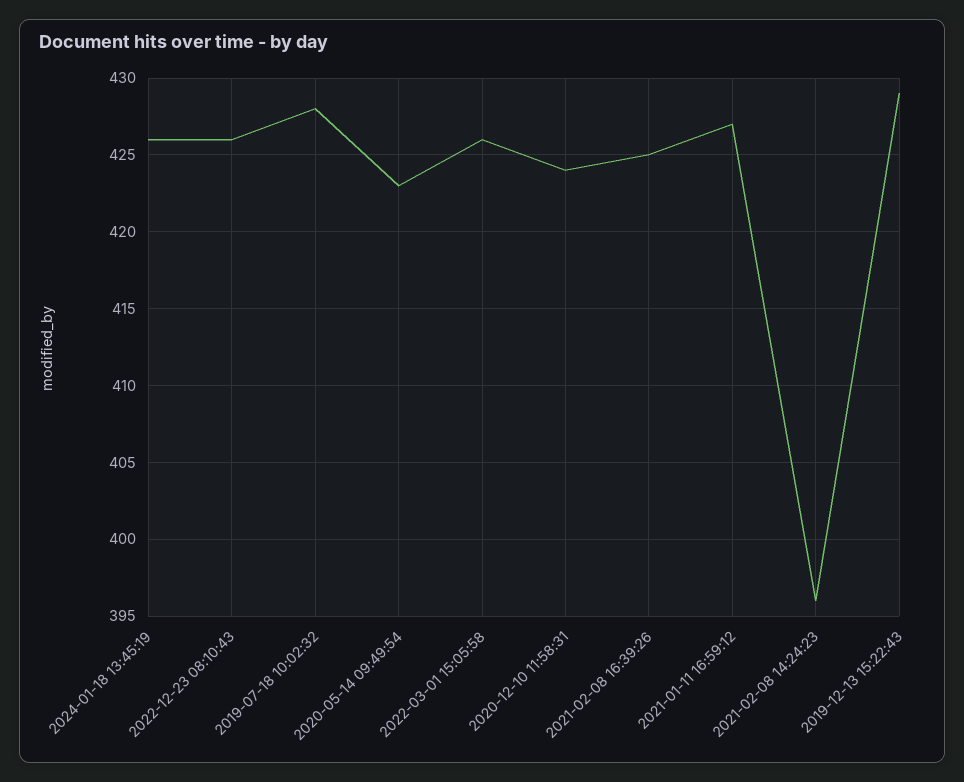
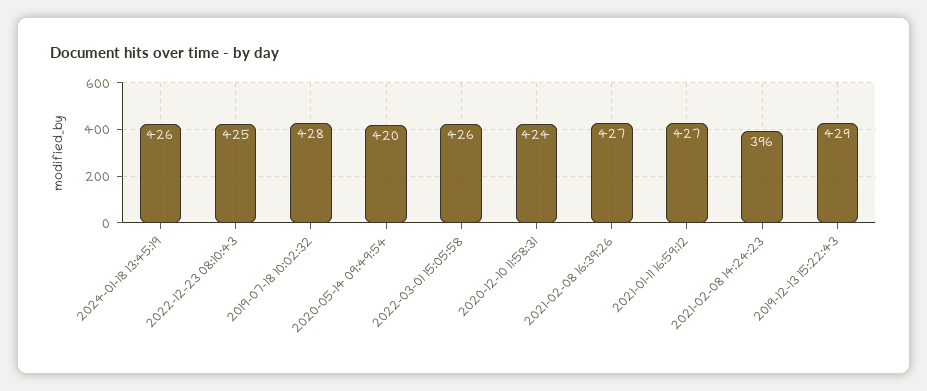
2022-12-23 08:10:43: 426 -> 425
2020-05-14 09:49:54: 423 -> 420
2021-02-08 16:39:26: 425 -> 427

